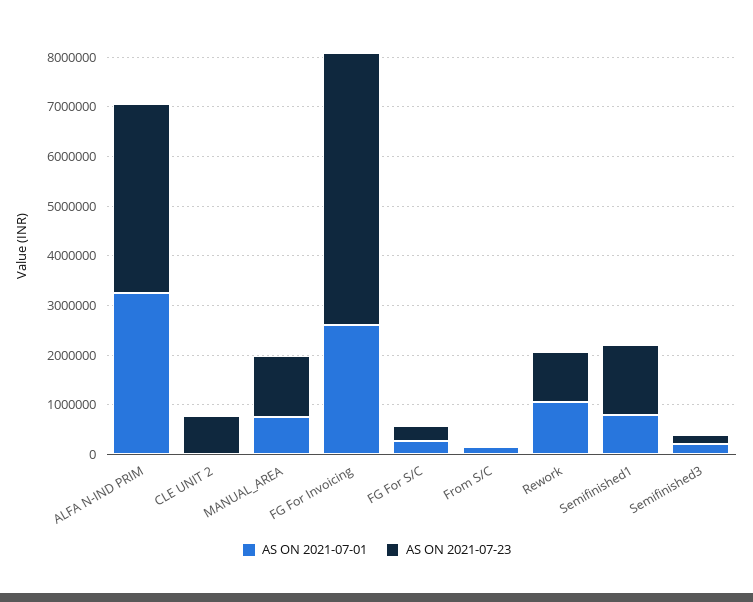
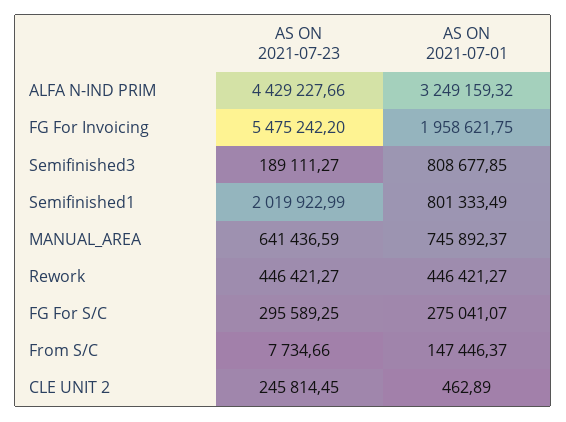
AS ON 2021-07-23, ALFA N-IND PRIM: 3800000 -> 4429227.66
AS ON 2021-07-23, CLE UNIT 2: 800000 -> 245814.45
AS ON 2021-07-23, MANUAL_AREA: 1200000 -> 641436.59
AS ON 2021-07-01, FG For Invoicing: 2600000 -> 1958621.75
AS ON 2021-07-01, Rework: 1000000 -> 446421.27
AS ON 2021-07-23, Rework: 1000000 -> 446421.27
AS ON 2021-07-23, Semifinished1: 1400000 -> 2019922.99
AS ON 2021-07-01, Semifinished3: 200000 -> 808677.85

